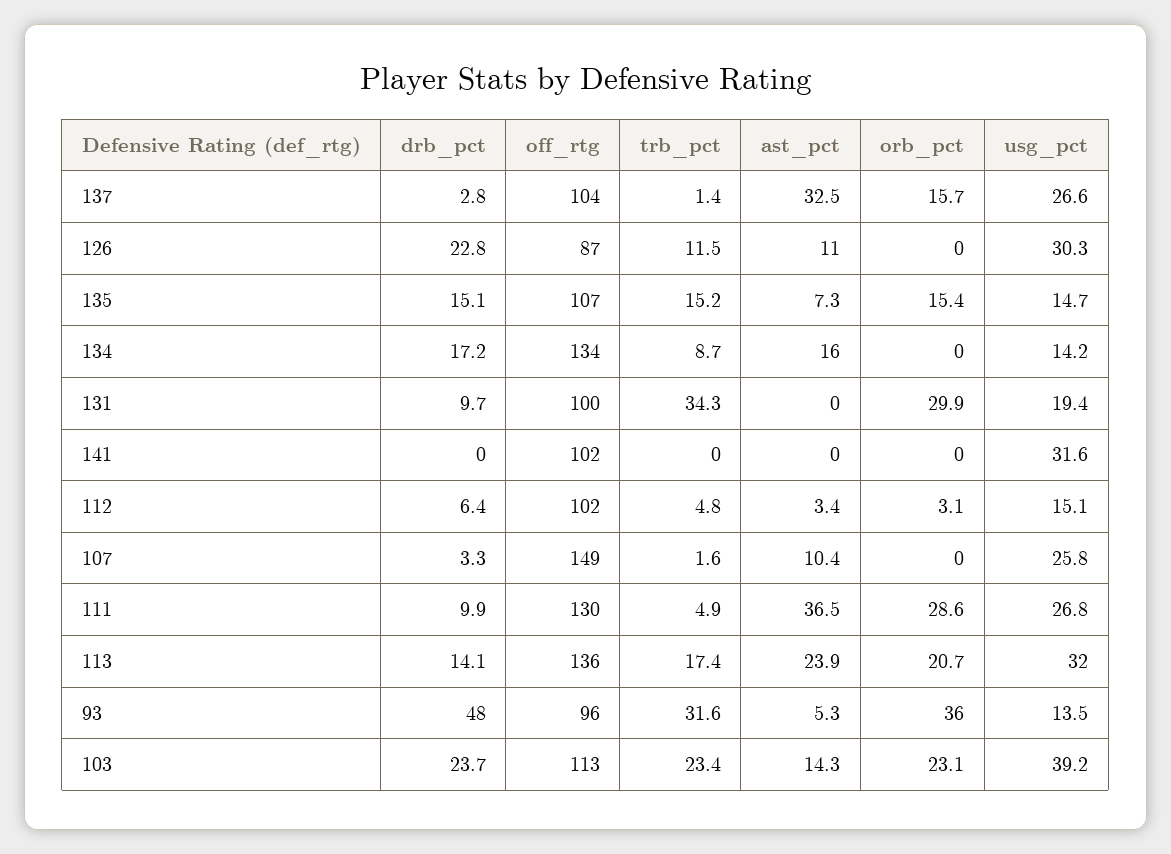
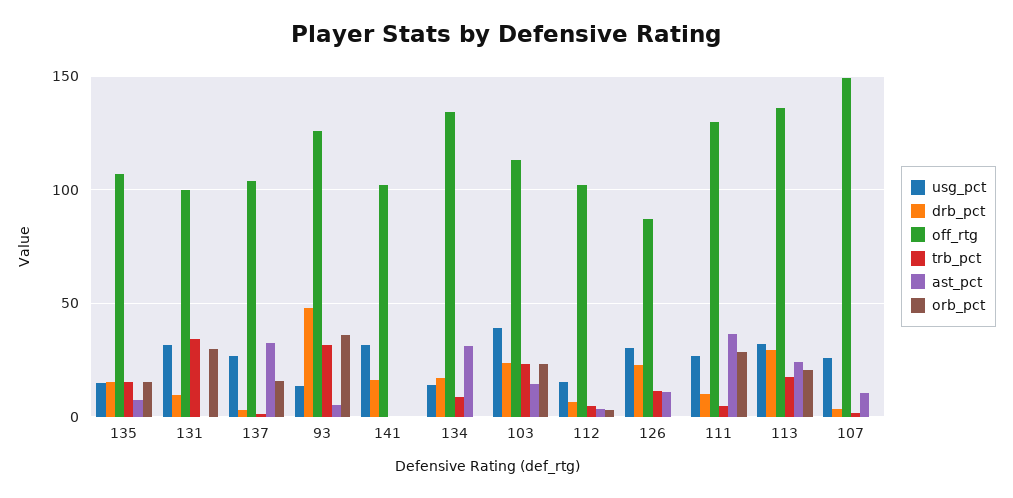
ast_pct, 134: 16 -> 30
usg_pct, 131: 19.4 -> 30
drb_pct, 141: 0 -> 15
drb_pct, 113: 14.1 -> 30
off_rtg, 93: 96 -> 125

